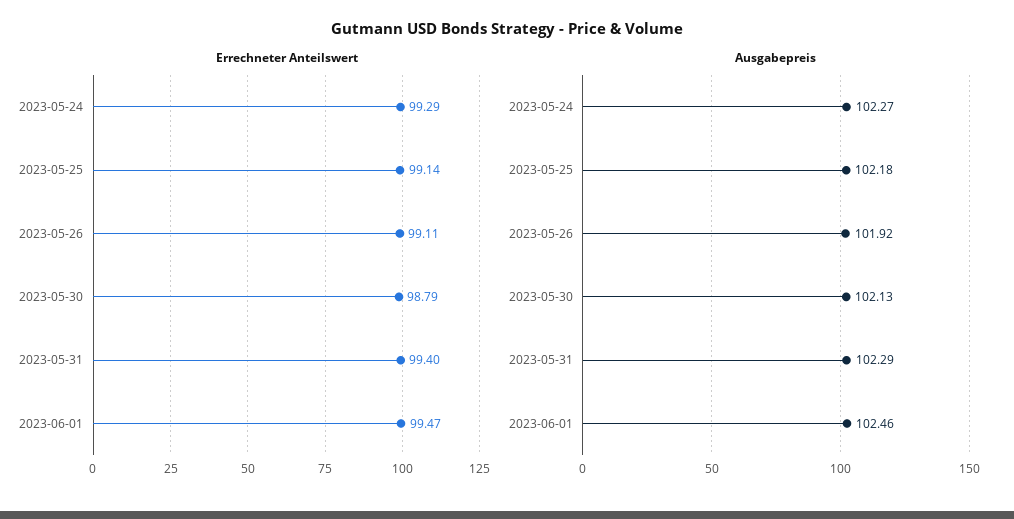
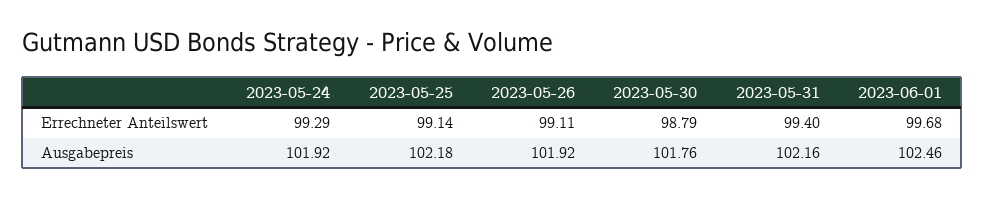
Errechneter Anteilswert, 2023-06-01: 99.47 -> 99.68
Ausgabepreis, 2023-05-24: 102.27 -> 101.92
Ausgabepreis, 2023-05-30: 102.13 -> 101.76
Ausgabepreis, 2023-05-31: 102.29 -> 102.16

